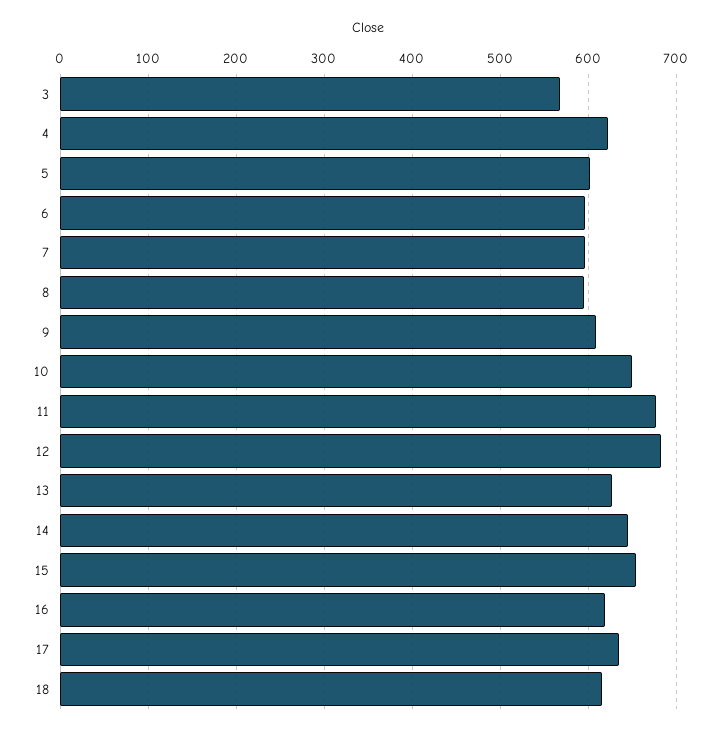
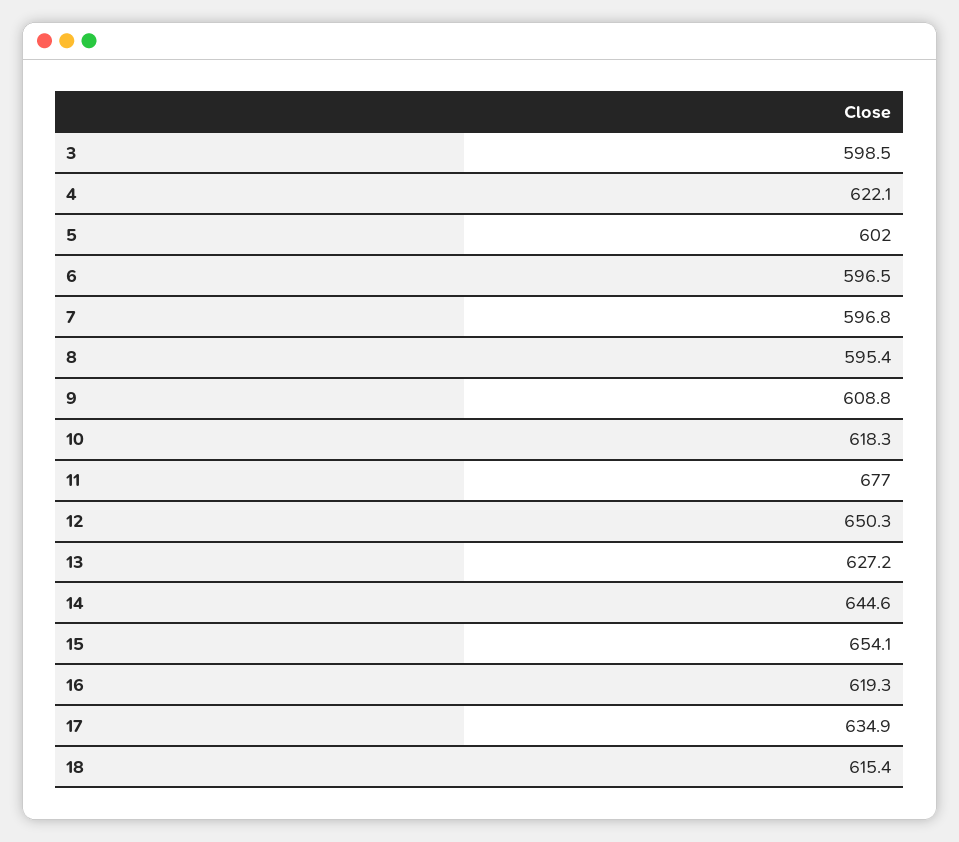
3: 570 -> 598.5
10: 650 -> 618.3
12: 680 -> 650.3

